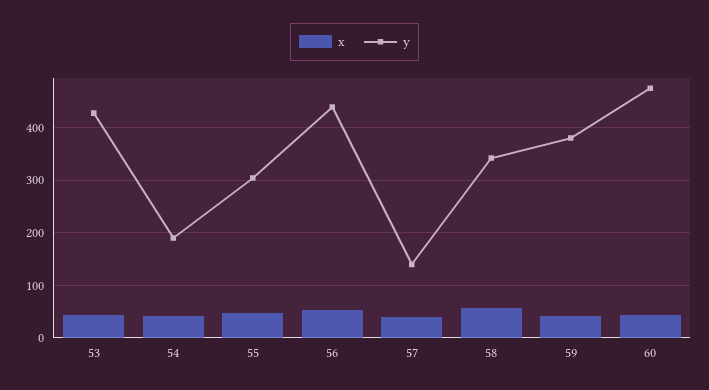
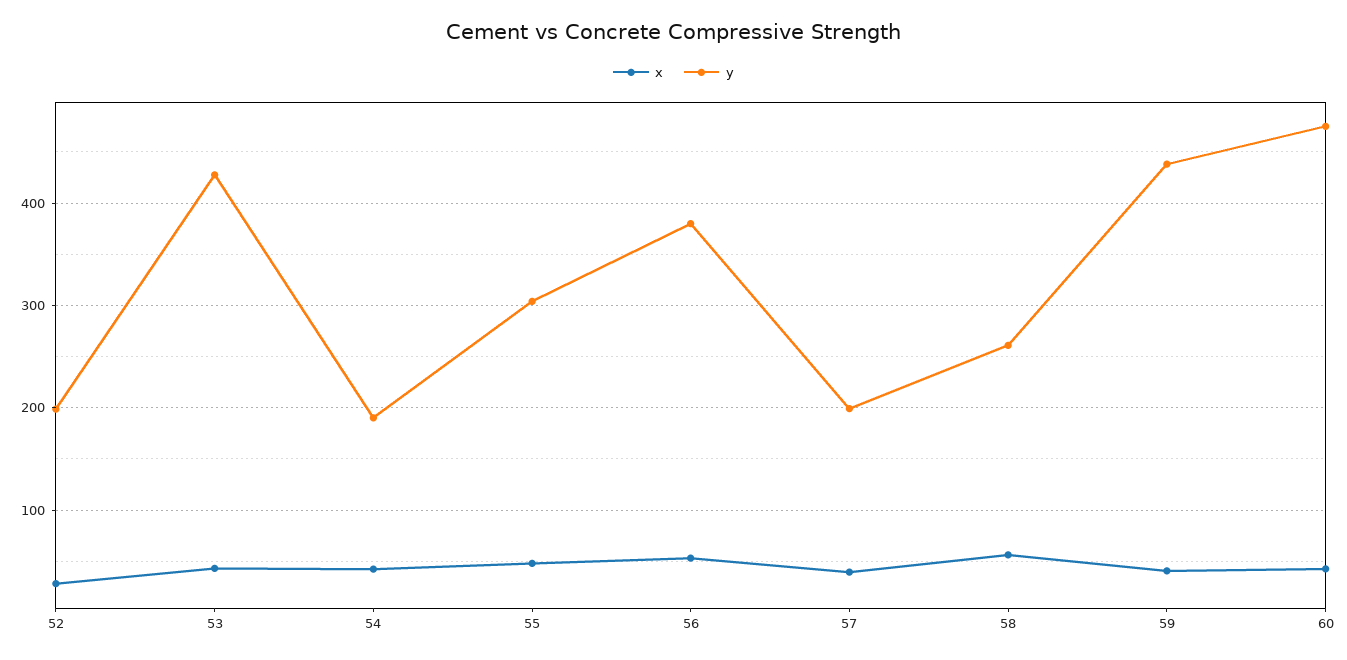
y, 56: 440 -> 380
y, 57: 140 -> 200
y, 58: 340 -> 260
y, 59: 380 -> 440
x, 52: none -> 30
y, 52: none -> 200

